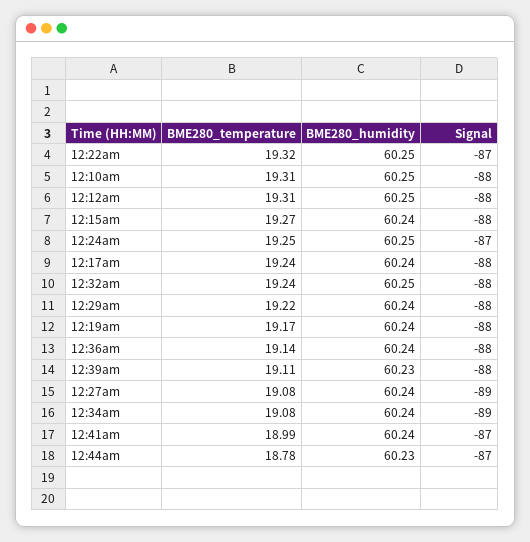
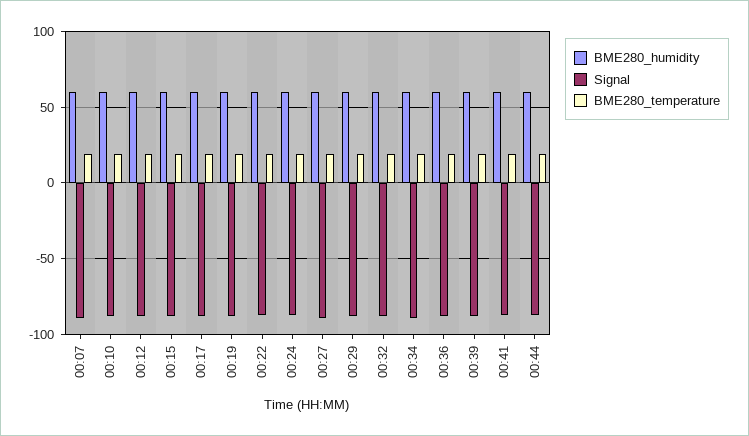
BME280_humidity, 00:07: none -> 60
Signal, 00:07: none -> -90
BME280_temperature, 00:07: none -> 20

